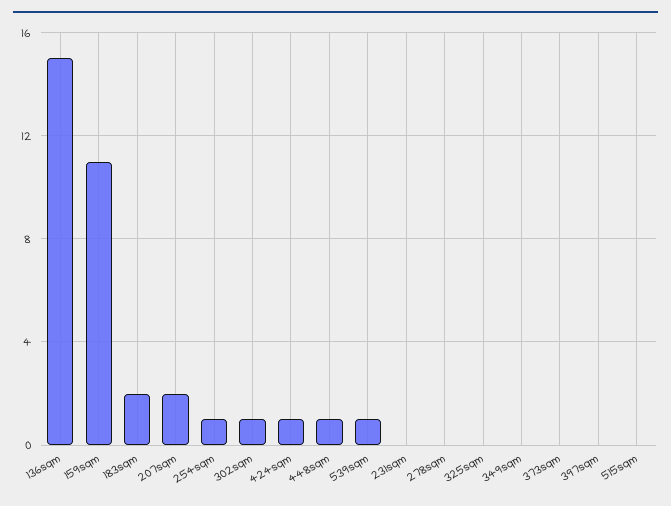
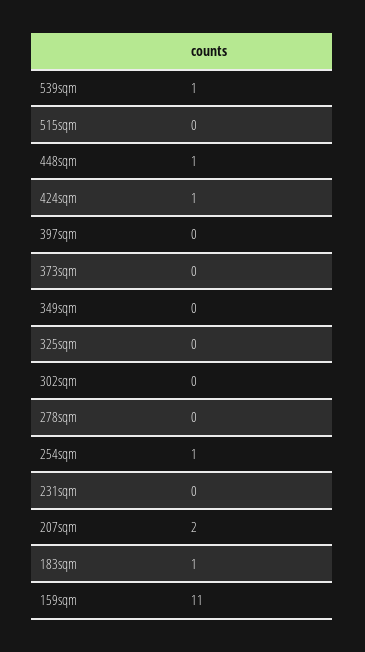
136sqm: 15 -> none
183sqm: 2 -> 1
302sqm: 1 -> 0

